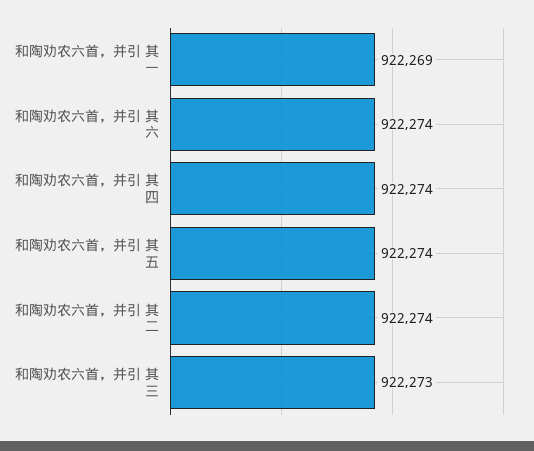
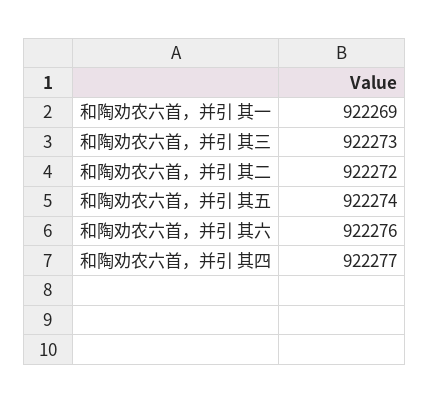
和陶劝农六首，并引 其六: 922274 -> 922276
和陶劝农六首，并引 其四: 922274 -> 922277
和陶劝农六首，并引 其二: 922274 -> 922272

